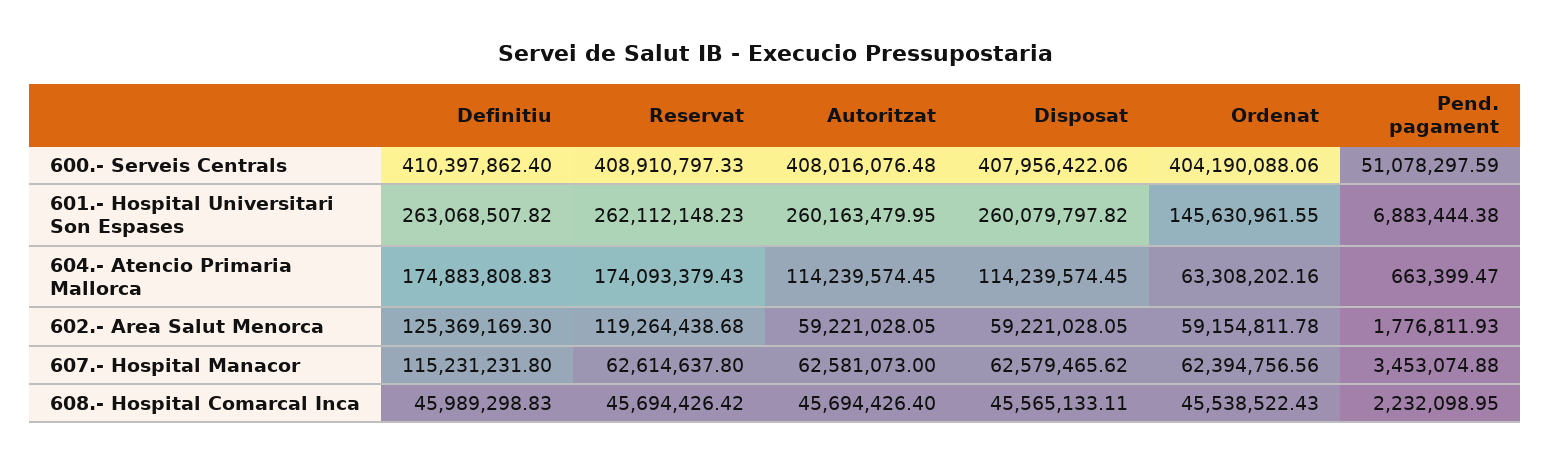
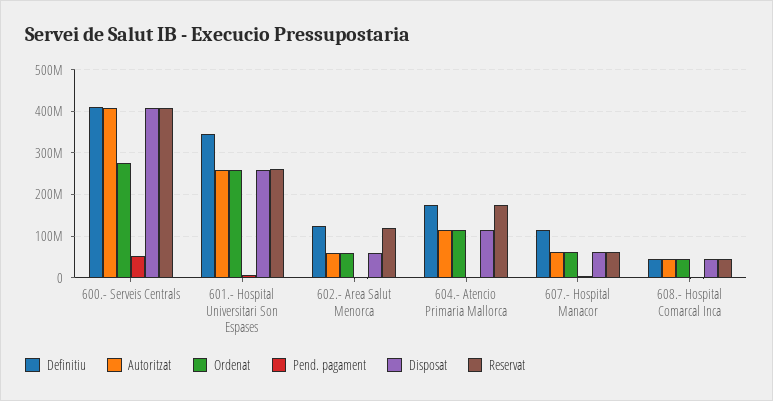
Ordenat, 600.- Serveis Centrals: 404190088.06 -> 280000000
Definitiu, 601.- Hospital Universitari Son Espases: 263068507.82 -> 340000000
Ordenat, 601.- Hospital Universitari Son Espases: 145630961.55 -> 260000000
Ordenat, 604.- Atencio Primaria Mallorca: 63308202.16 -> 120000000

